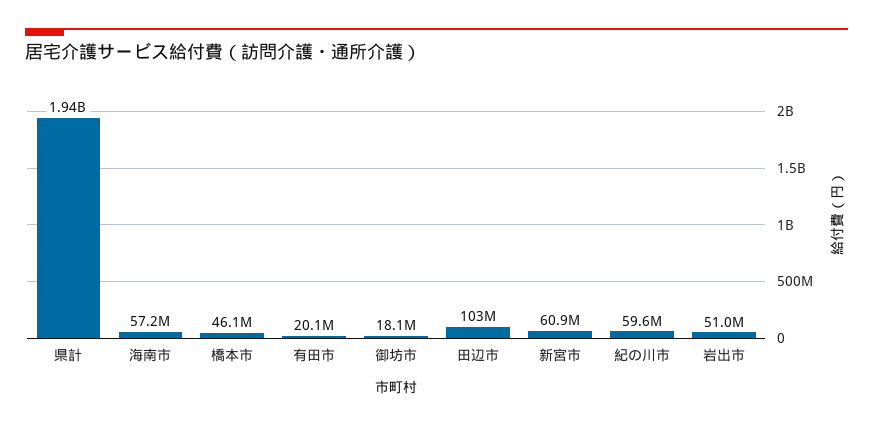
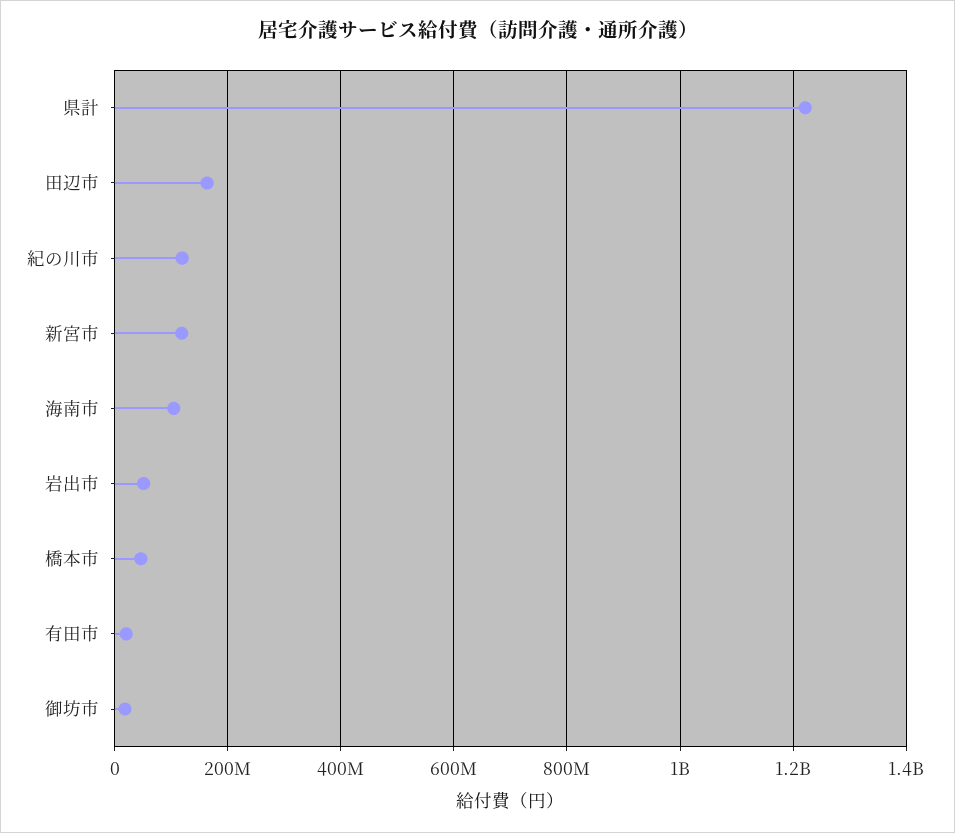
県計: 1940000000 -> 1220000000
海南市: 57200000 -> 100000000
田辺市: 103000000 -> 160000000
新宮市: 60900000 -> 120000000
紀の川市: 59600000 -> 120000000

